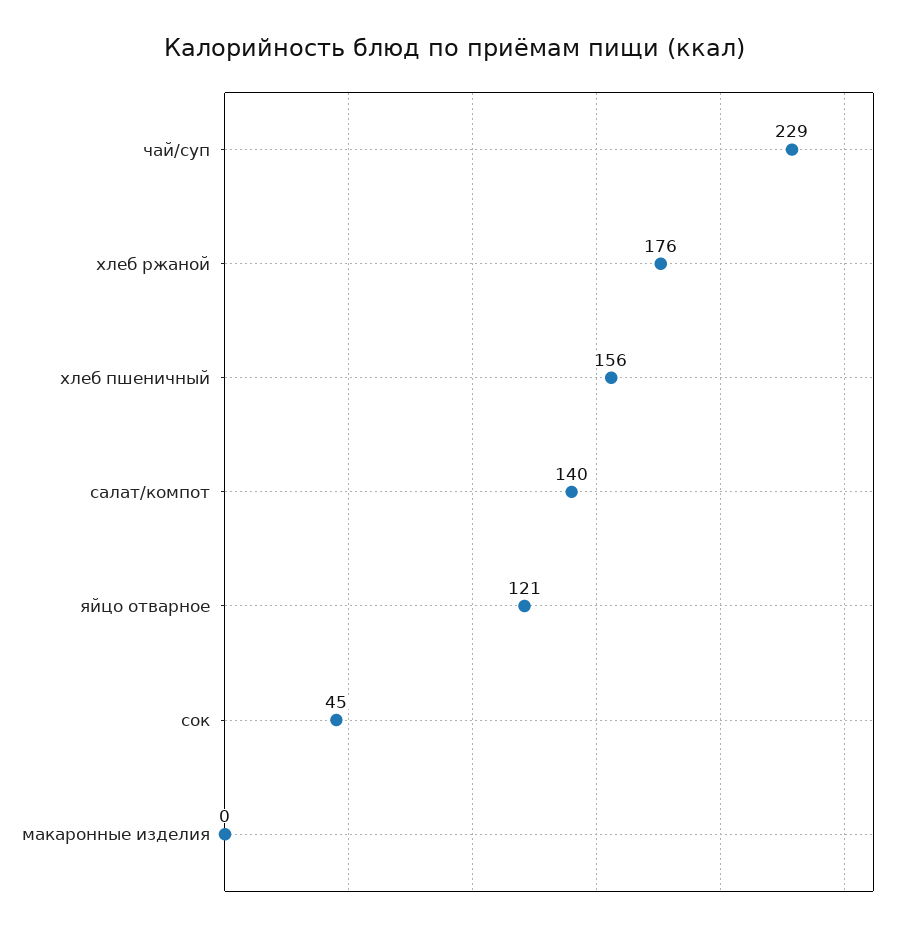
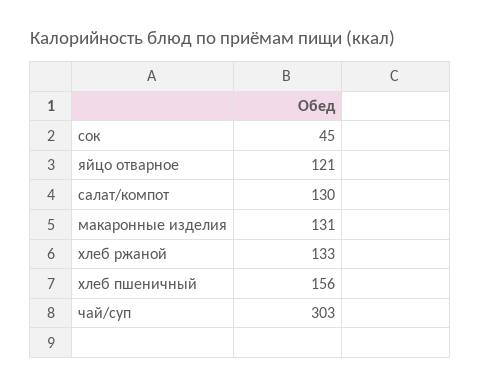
чай/суп: 229 -> 303
хлеб ржаной: 176 -> 133
салат/компот: 140 -> 130
макаронные изделия: 0 -> 131

